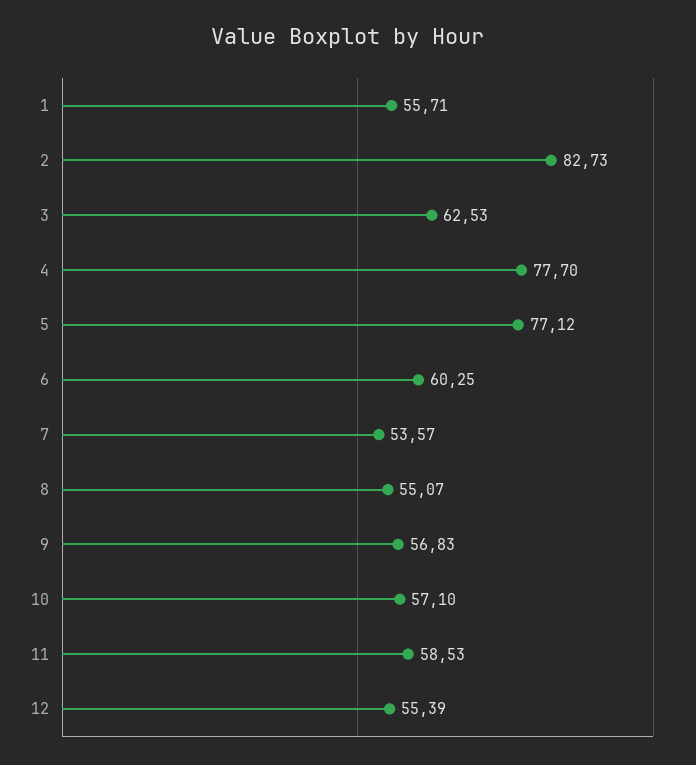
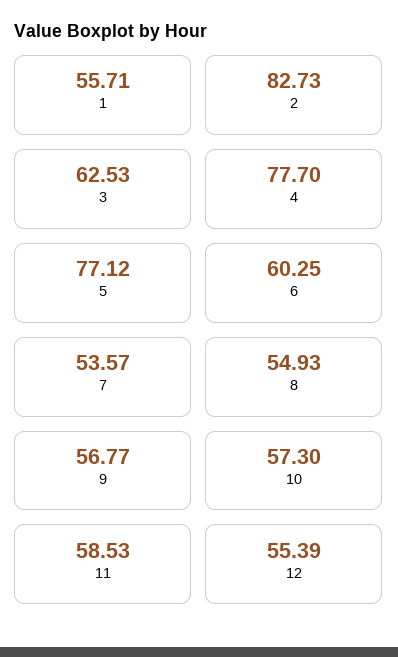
8: 55.07 -> 54.93
9: 56.83 -> 56.77
10: 57.1 -> 57.3

